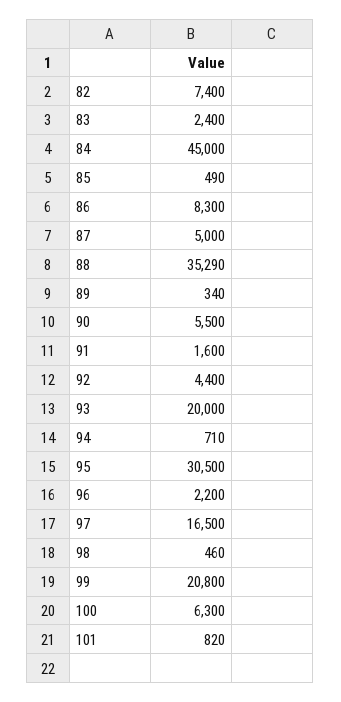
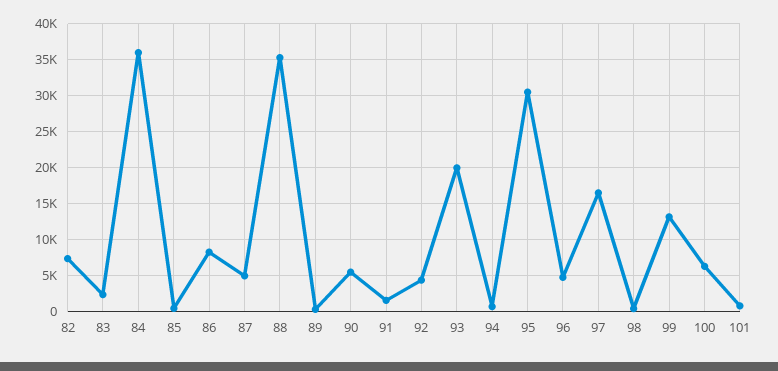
84: 45000 -> 36000
96: 2200 -> 5000
99: 20800 -> 13000

